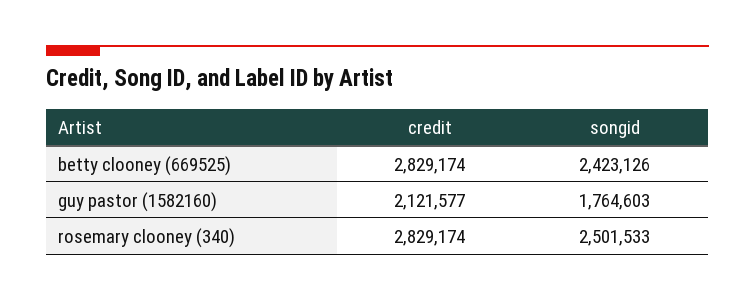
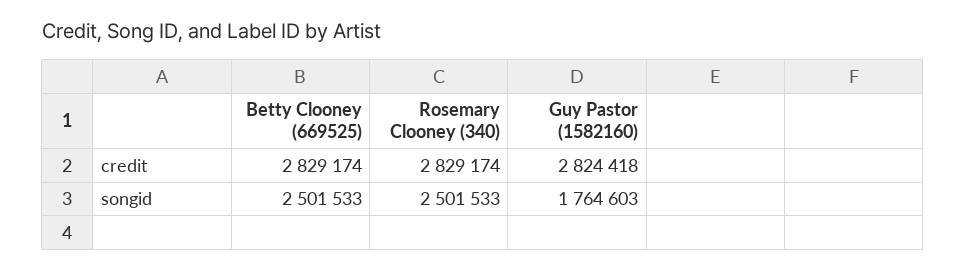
songid, betty clooney (669525): 2423126 -> 2501533
credit, guy pastor (1582160): 2121577 -> 2824418

